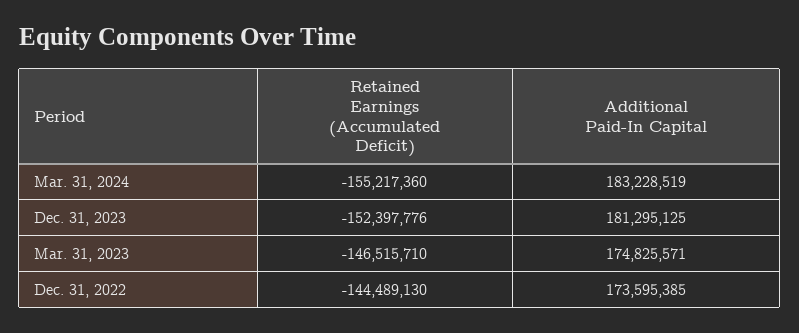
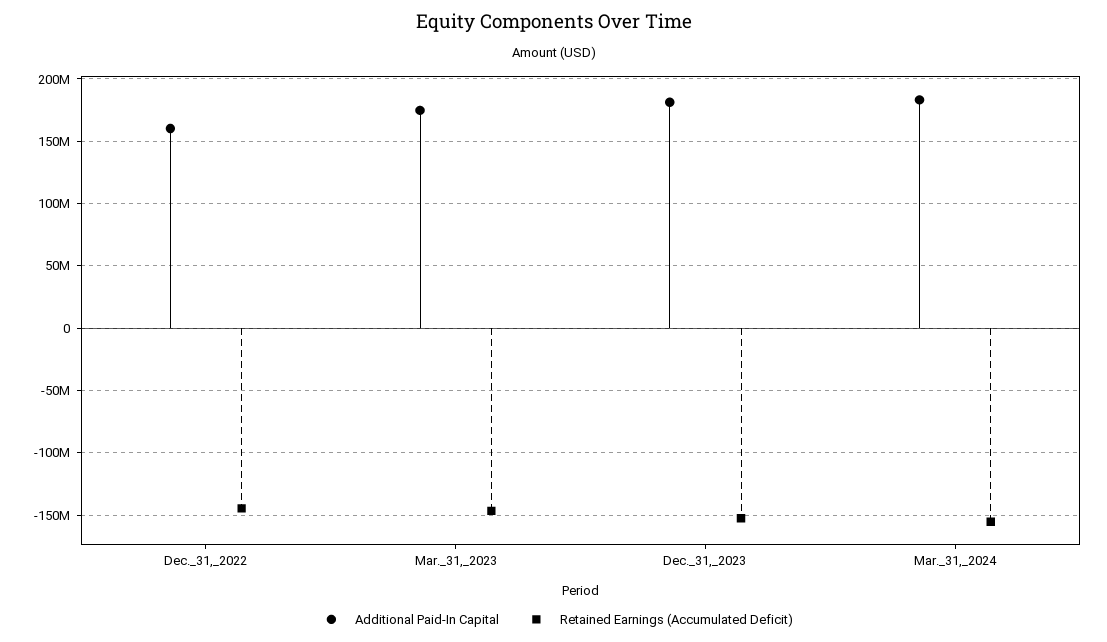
Additional Paid-In Capital, Dec. 31, 2022: 173595385 -> 160000000

